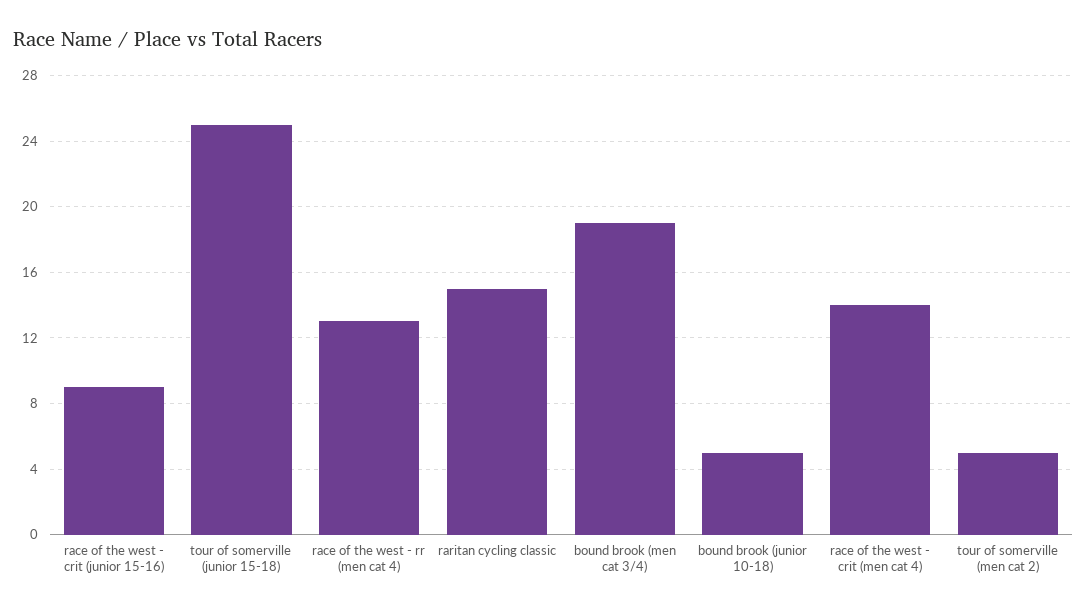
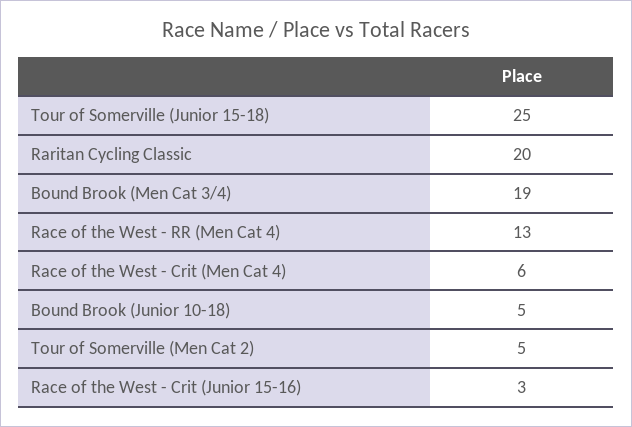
race of the west - crit (junior 15-16): 9 -> 3
raritan cycling classic: 15 -> 20
race of the west - crit (men cat 4): 14 -> 6

